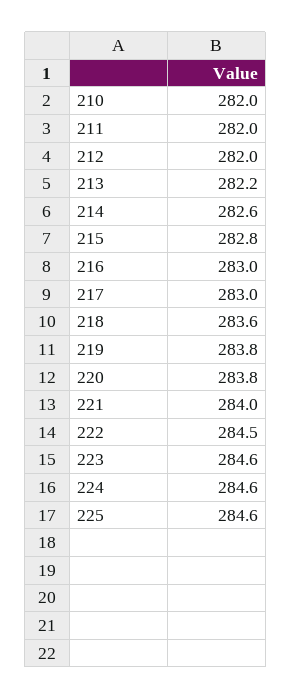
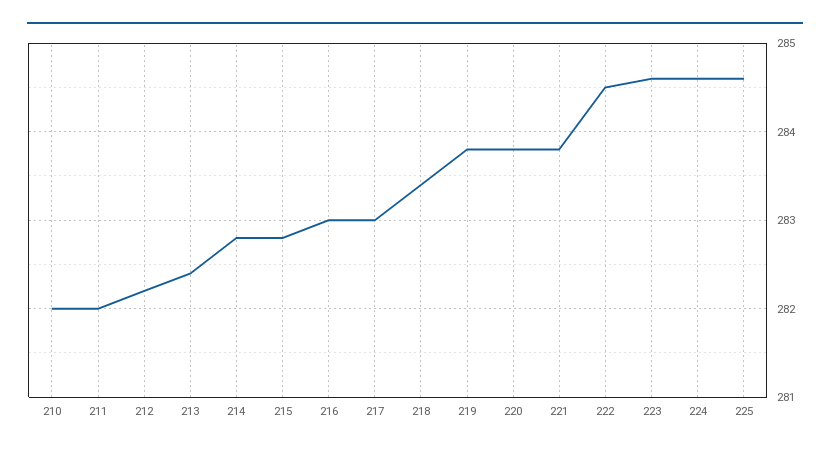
212: 282 -> 282.2
213: 282.2 -> 282.4
214: 282.6 -> 282.8
218: 283.6 -> 283.4
221: 284 -> 283.8

